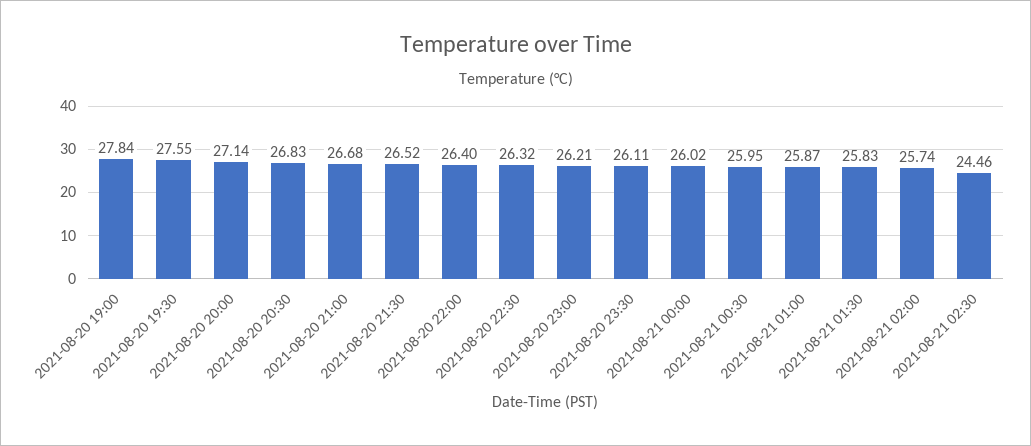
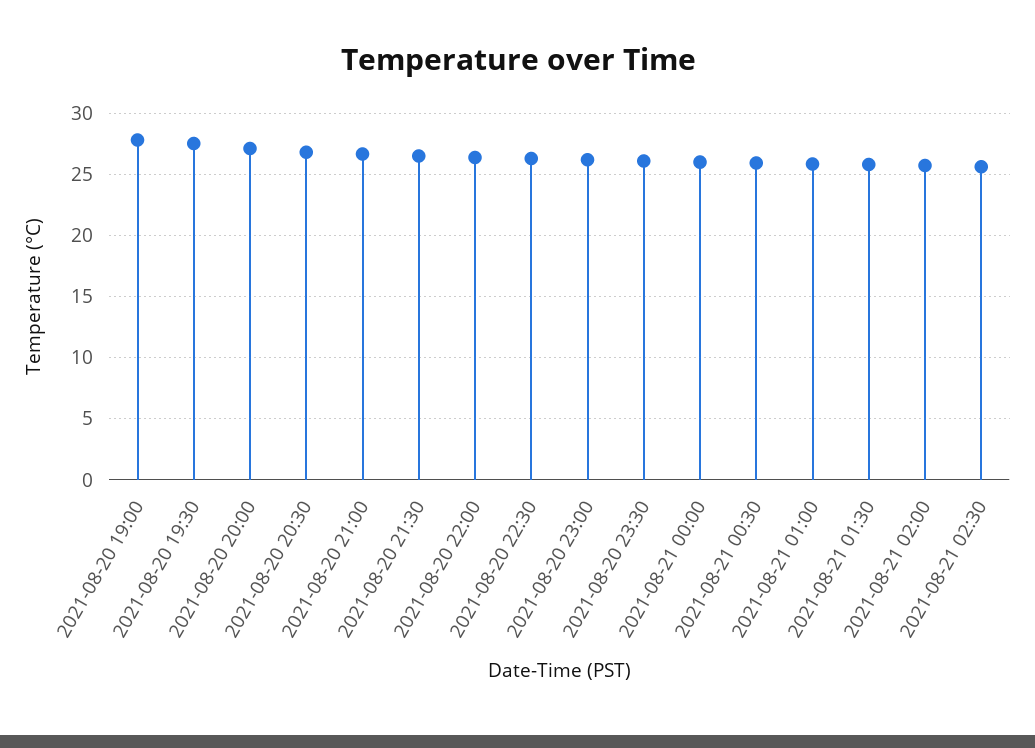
2021-08-21 02:30: 24.46 -> 25.5

